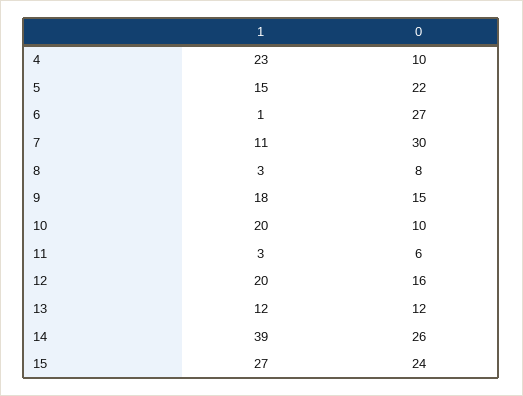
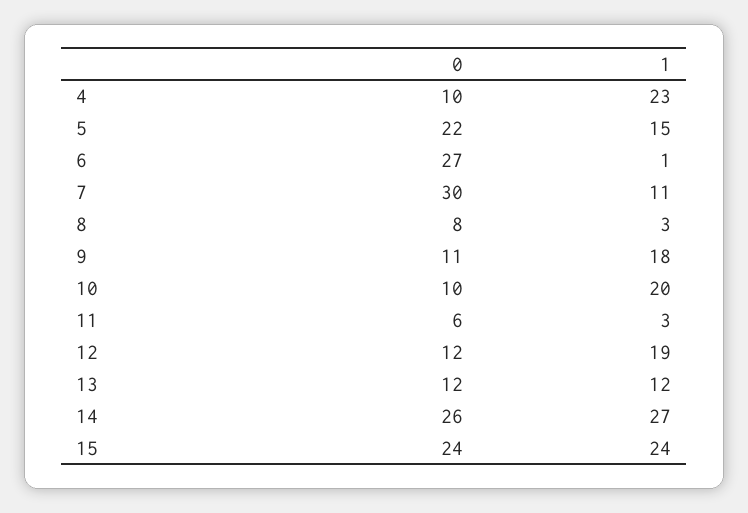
0, 9: 15 -> 11
1, 12: 20 -> 19
0, 12: 16 -> 12
1, 14: 39 -> 27
1, 15: 27 -> 24

